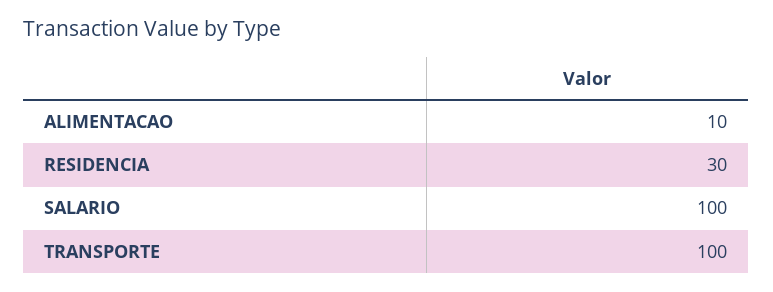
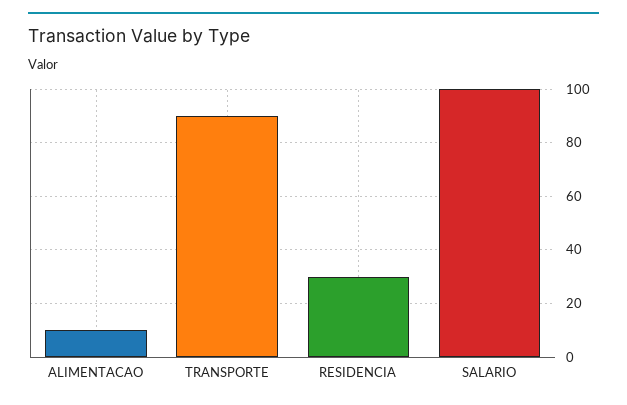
TRANSPORTE: 100 -> 90

